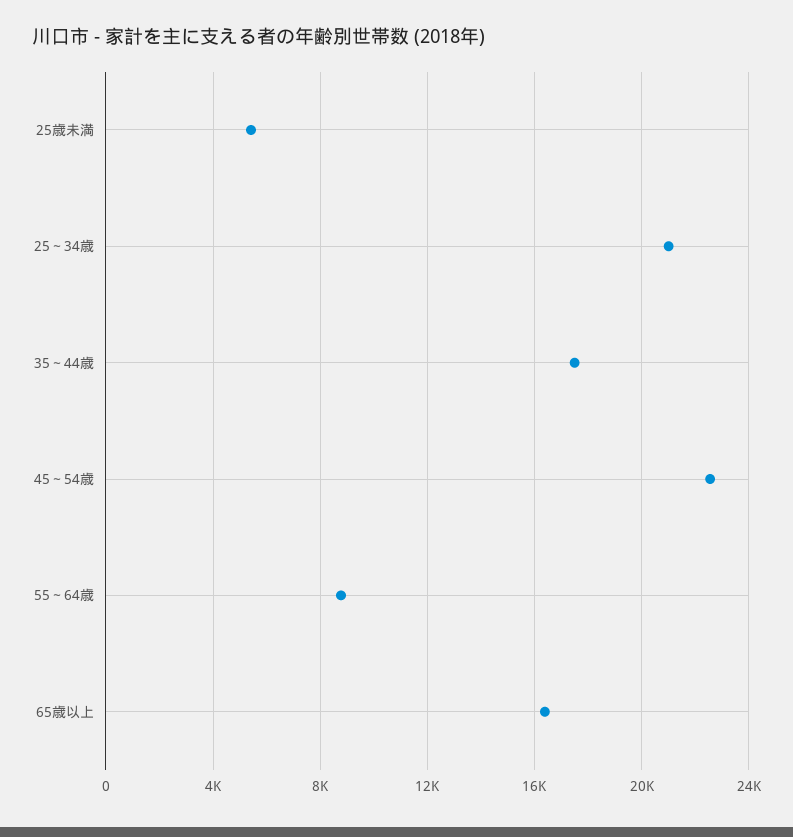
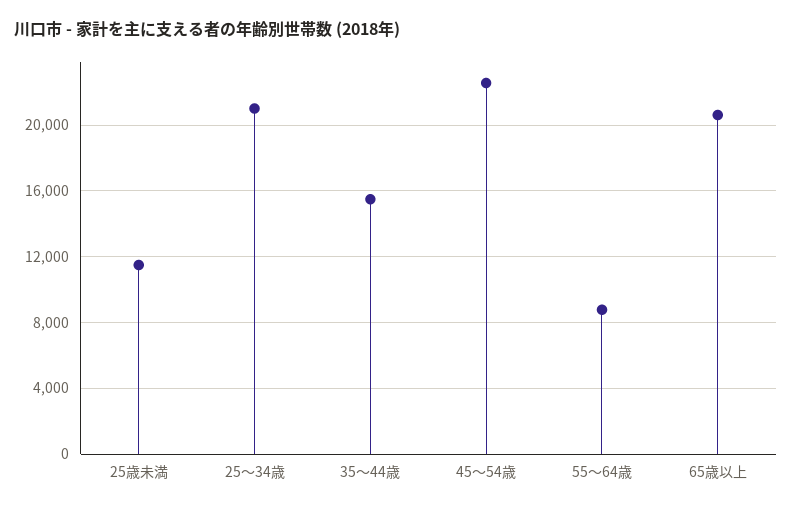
25歳未満: 5500 -> 11500
35～44歳: 17500 -> 15500
65歳以上: 16500 -> 20500

